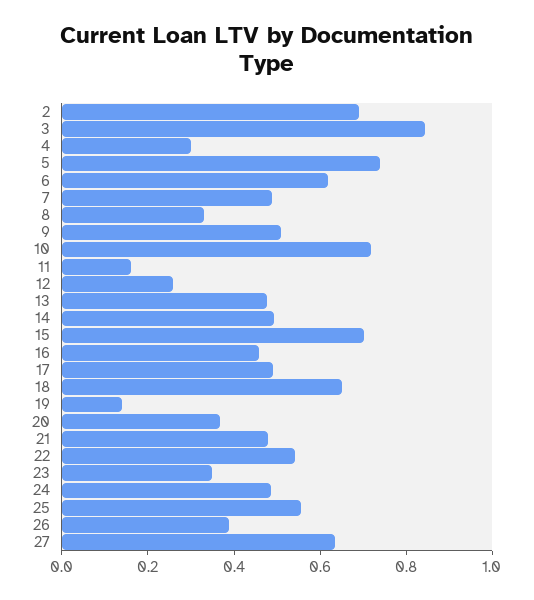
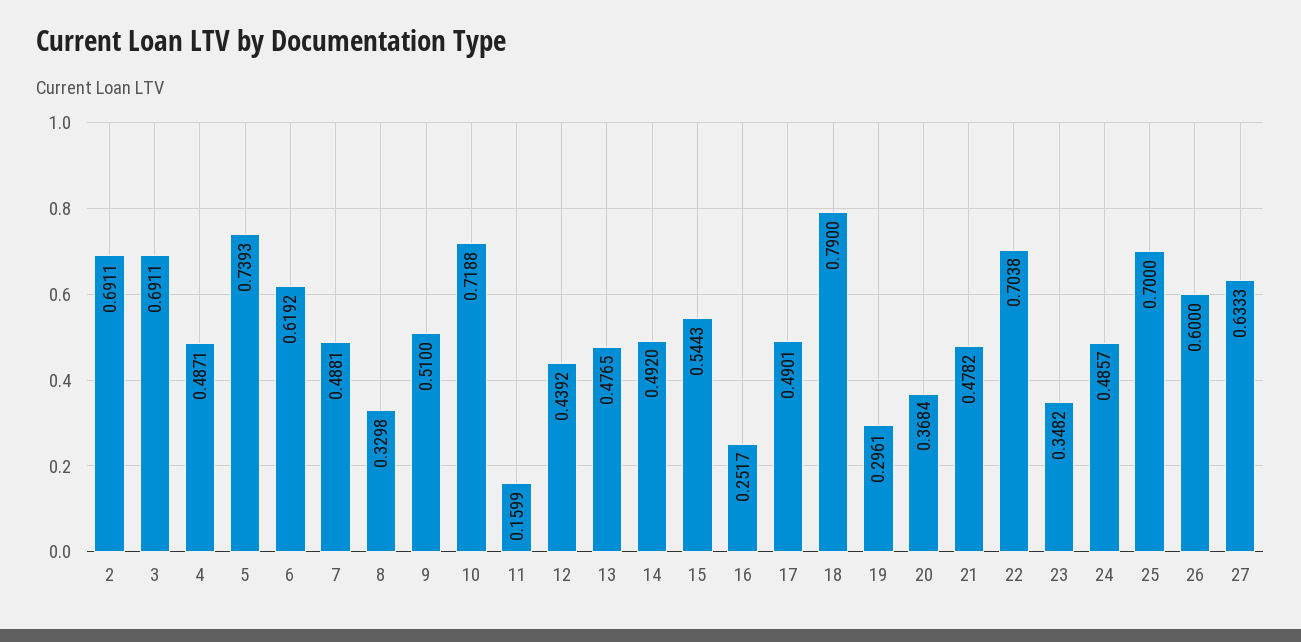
3: 0.85 -> 0.6911
4: 0.3 -> 0.4871
12: 0.25 -> 0.4392
15: 0.7 -> 0.5443
16: 0.45 -> 0.2517
18: 0.65 -> 0.79
19: 0.15 -> 0.2961
22: 0.55 -> 0.7038
25: 0.55 -> 0.7
26: 0.4 -> 0.6

